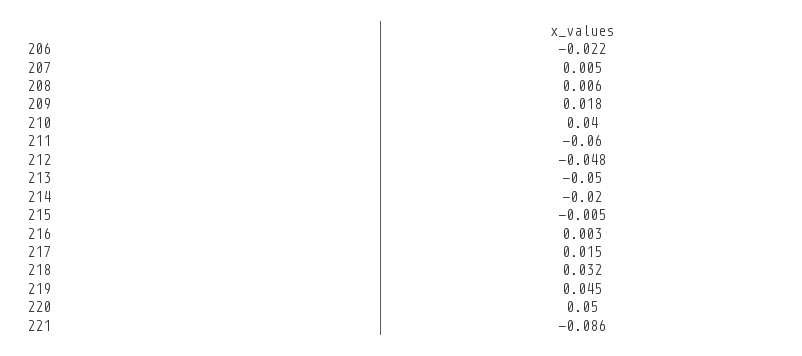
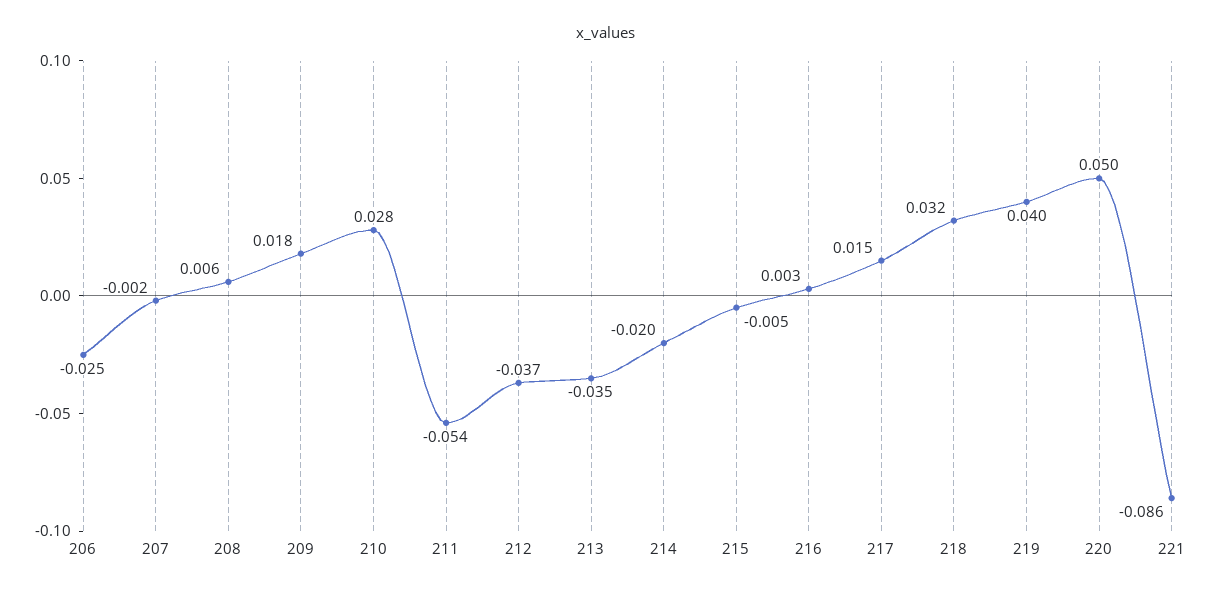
206: -0.022 -> -0.025
207: 0.005 -> -0.002
210: 0.04 -> 0.028
211: -0.06 -> -0.054
212: -0.048 -> -0.037
213: -0.05 -> -0.035
219: 0.045 -> 0.04

